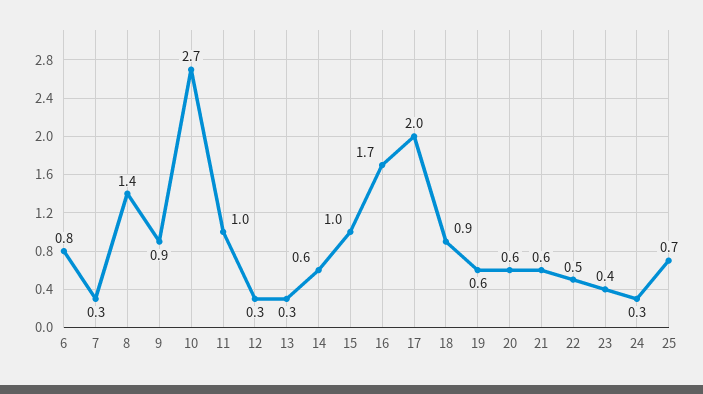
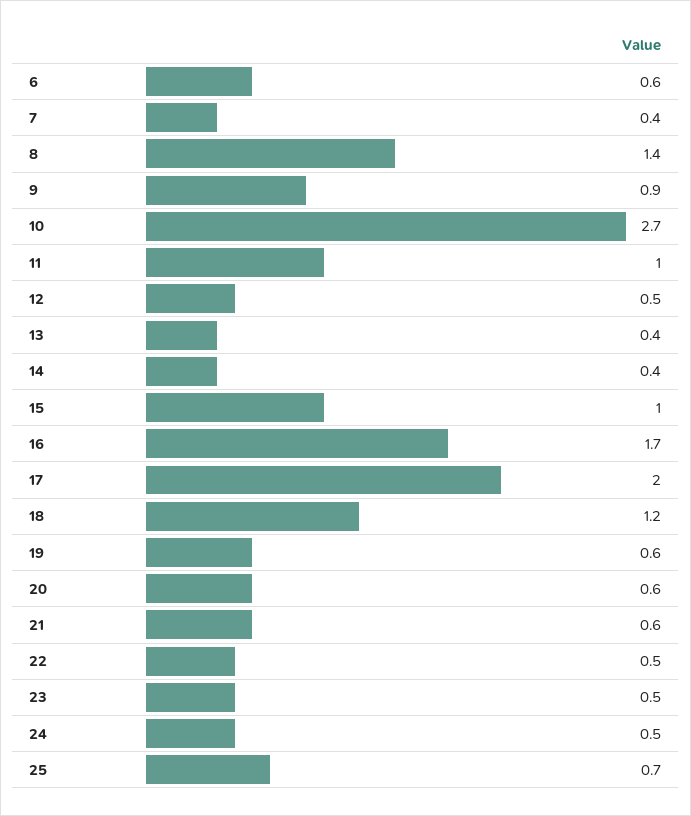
6: 0.8 -> 0.6
7: 0.3 -> 0.4
12: 0.3 -> 0.5
13: 0.3 -> 0.4
14: 0.6 -> 0.4
18: 0.9 -> 1.2
23: 0.4 -> 0.5
24: 0.3 -> 0.5

